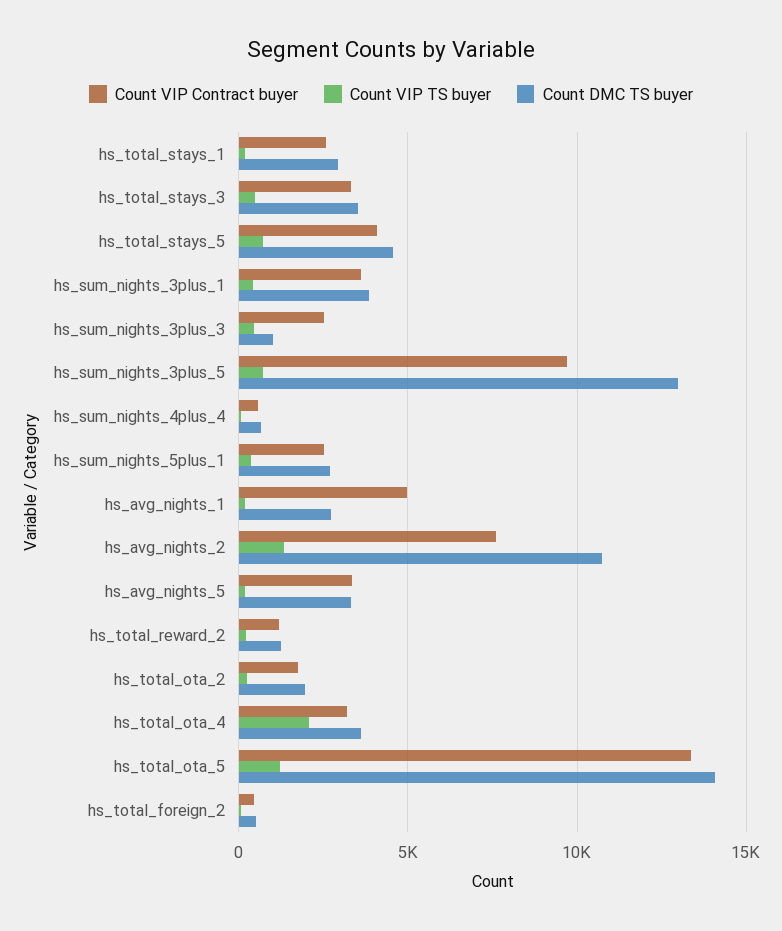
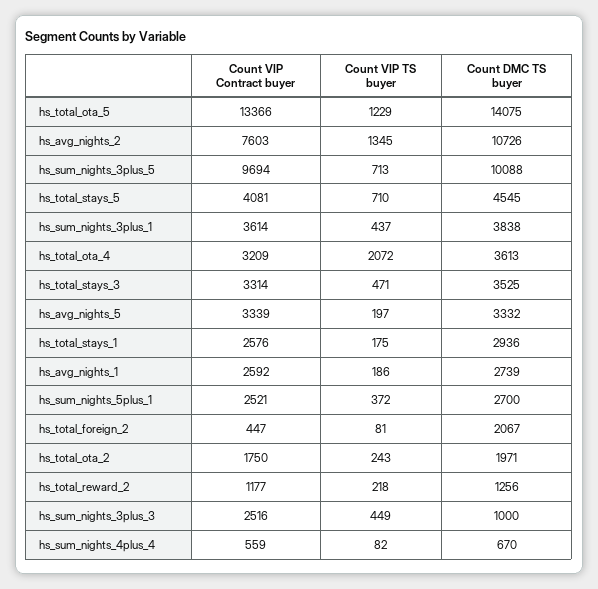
Count DMC TS buyer, hs_sum_nights_3plus_5: 13000 -> 10088
Count VIP Contract buyer, hs_avg_nights_1: 5000 -> 2592
Count DMC TS buyer, hs_total_foreign_2: 500 -> 2067

